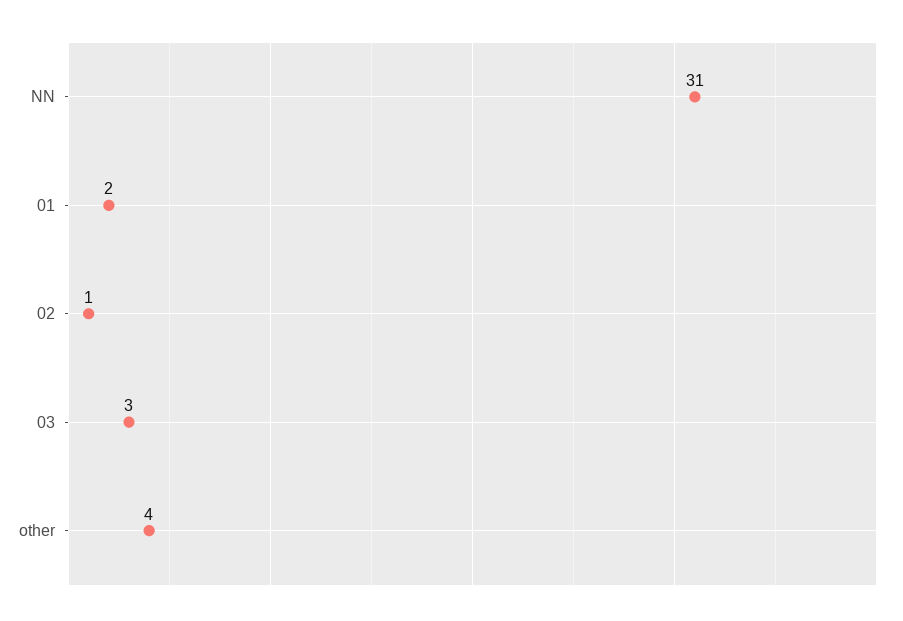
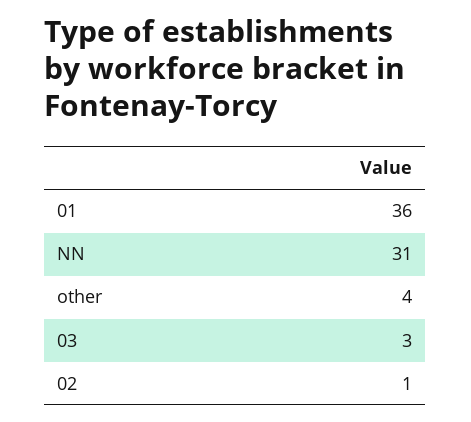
01: 2 -> 36

